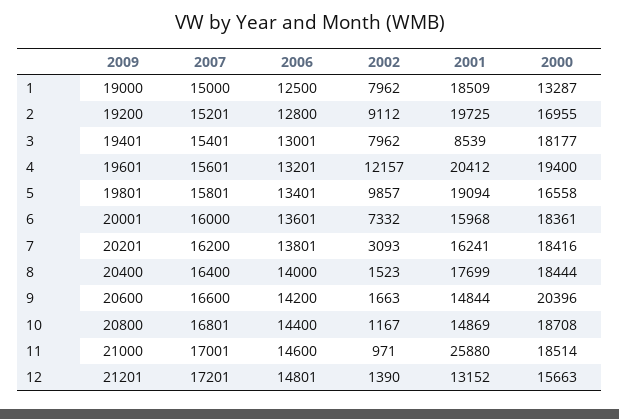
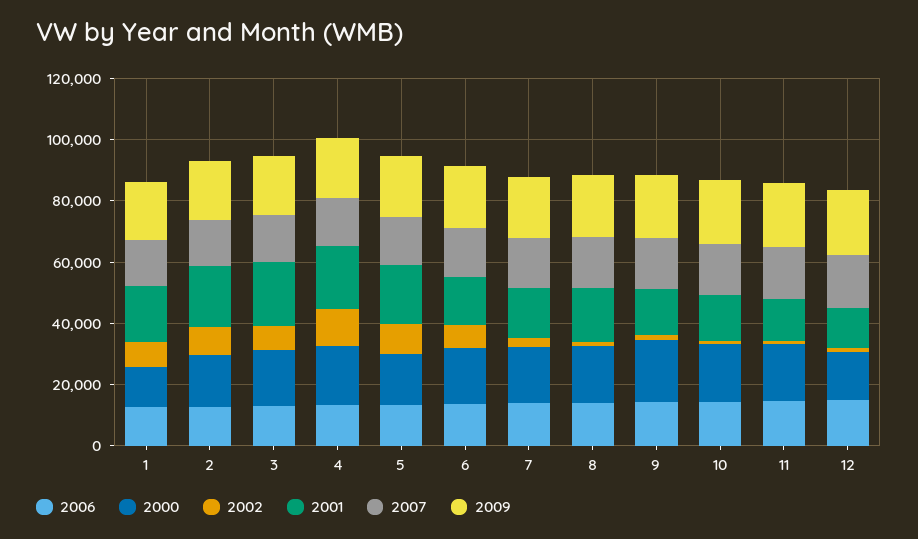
2001, 3: 8539 -> 20000
2001, 11: 25880 -> 15000

